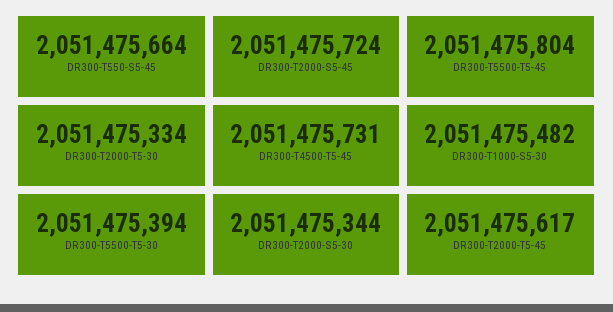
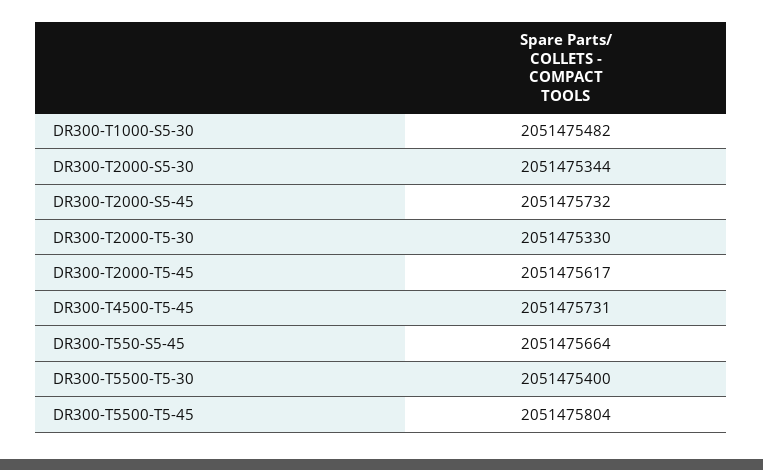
DR300-T2000-S5-45: 2051475724 -> 2051475732
DR300-T2000-T5-30: 2051475334 -> 2051475330
DR300-T5500-T5-30: 2051475394 -> 2051475400

